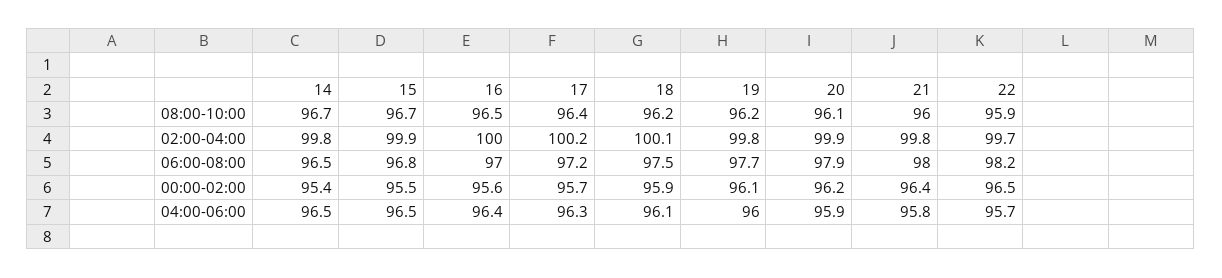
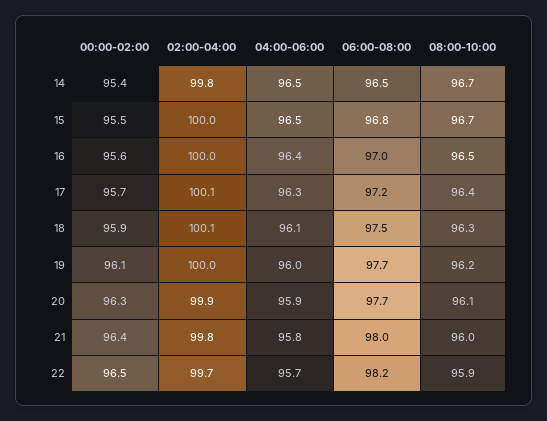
18, 08:00-10:00: 96.2 -> 96.3
15, 02:00-04:00: 99.9 -> 100
17, 02:00-04:00: 100.2 -> 100.1
19, 02:00-04:00: 99.8 -> 100
20, 06:00-08:00: 97.9 -> 97.7
20, 00:00-02:00: 96.2 -> 96.3

